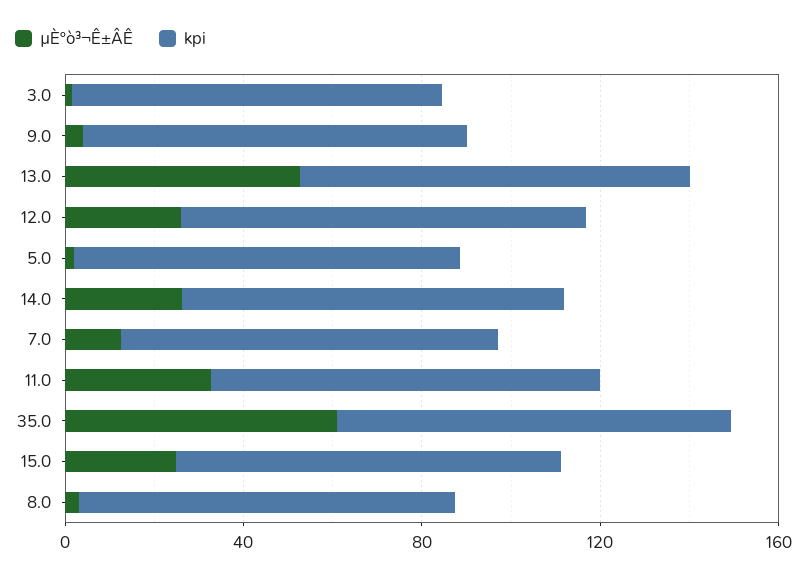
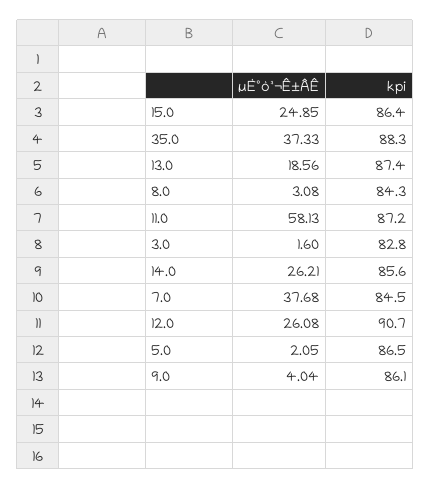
µÈºò³¬Ê±ÂÊ, 13.0: 50 -> 18.56
µÈºò³¬Ê±ÂÊ, 7.0: 10 -> 37.68
µÈºò³¬Ê±ÂÊ, 11.0: 30 -> 58.13
µÈºò³¬Ê±ÂÊ, 35.0: 60 -> 37.33

